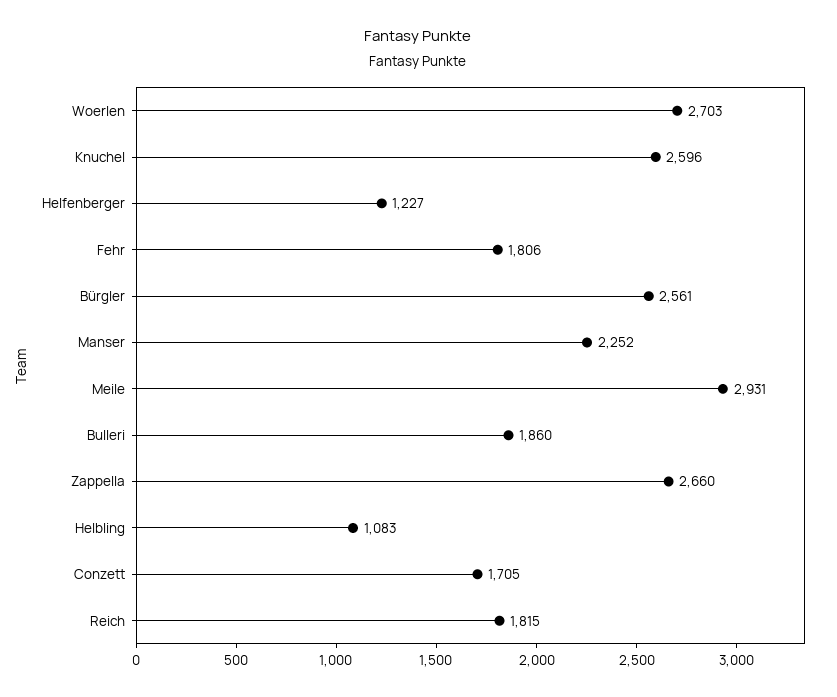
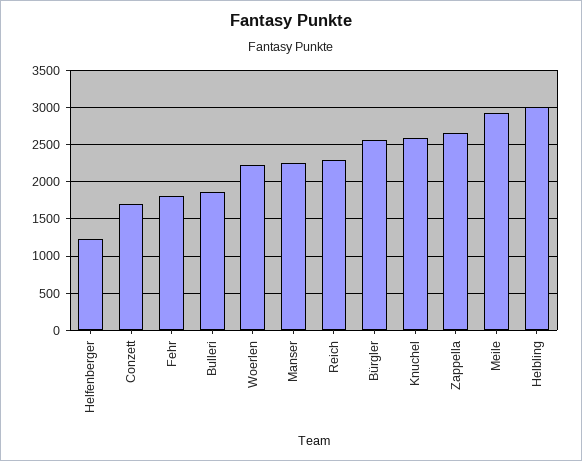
Woerlen: 2703 -> 2200
Helbling: 1083 -> 3000
Reich: 1815 -> 2300

